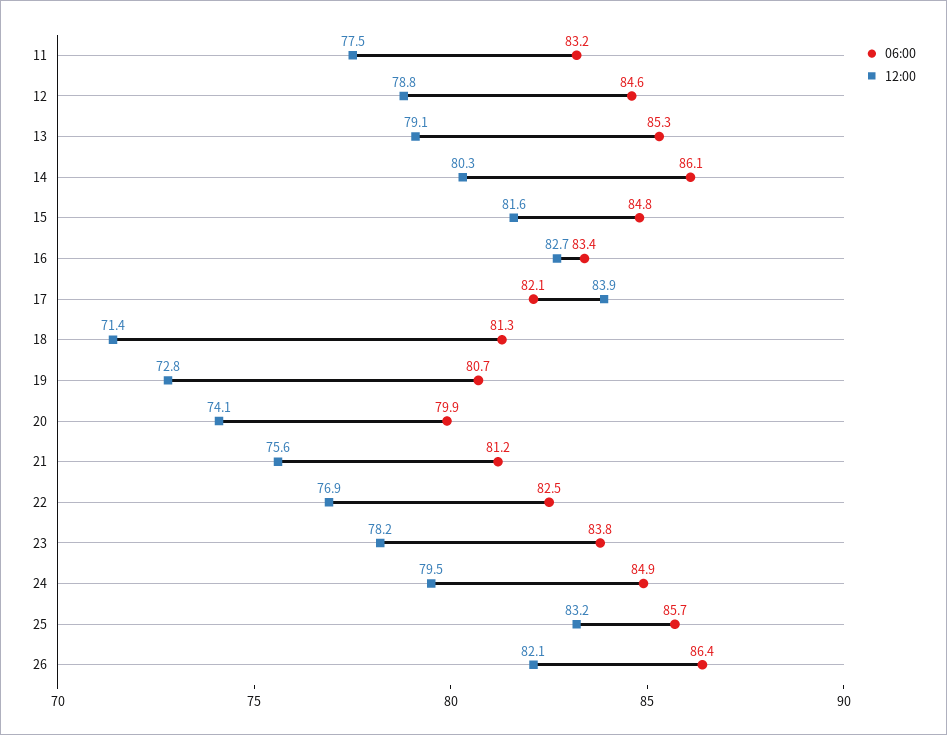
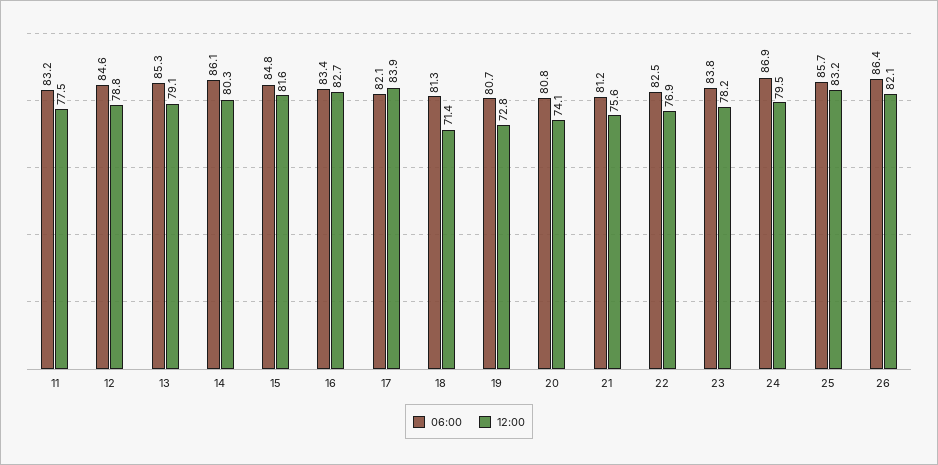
06:00, 20: 79.9 -> 80.8
06:00, 24: 84.9 -> 86.9

